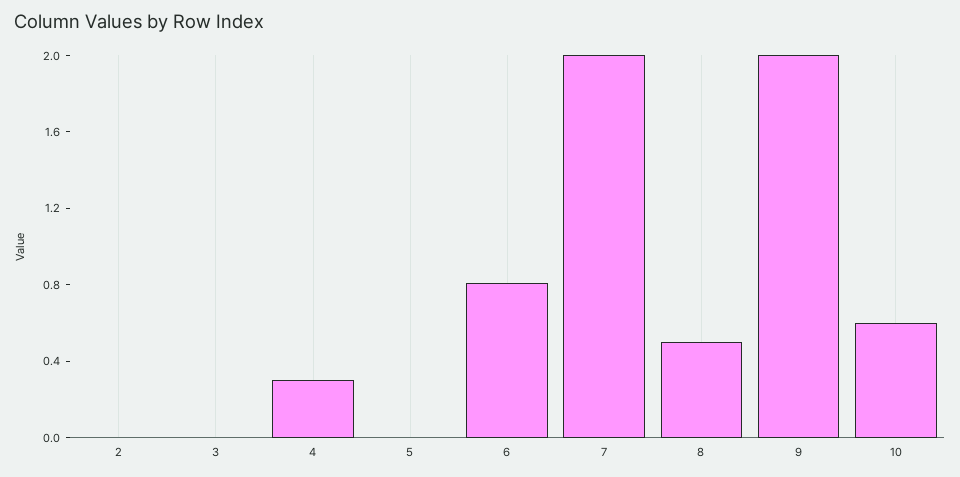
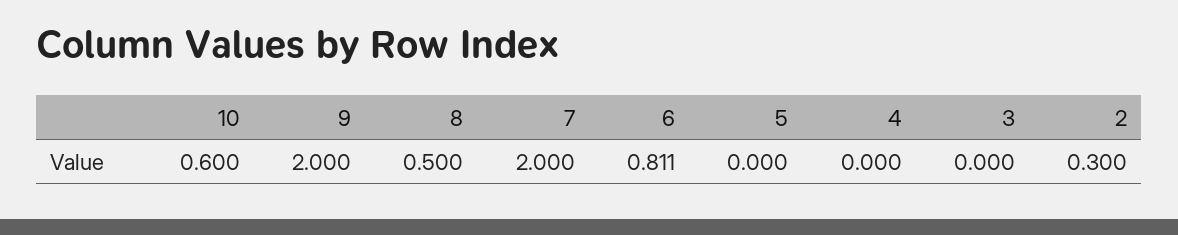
2: 0 -> 0.3
4: 0.3 -> 0

